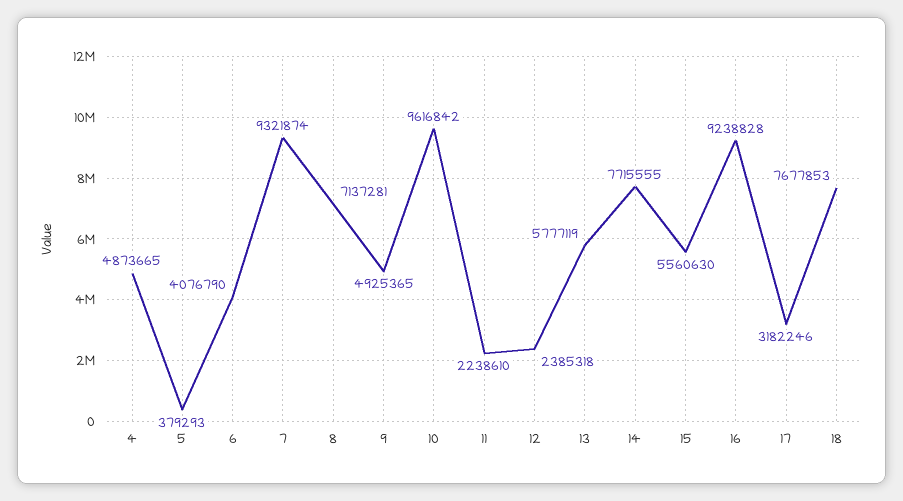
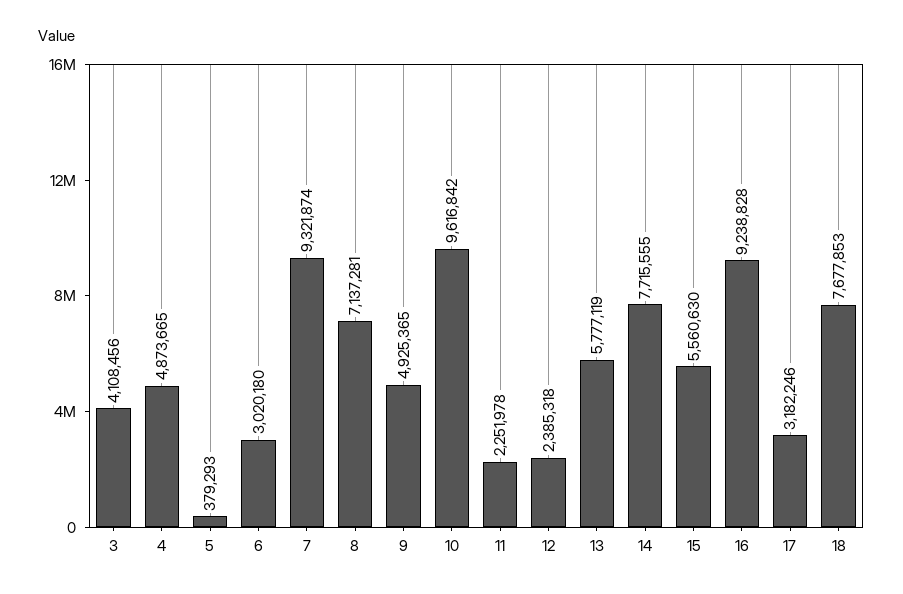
6: 4076790 -> 3020180
11: 2238610 -> 2251978
3: none -> 4108456

